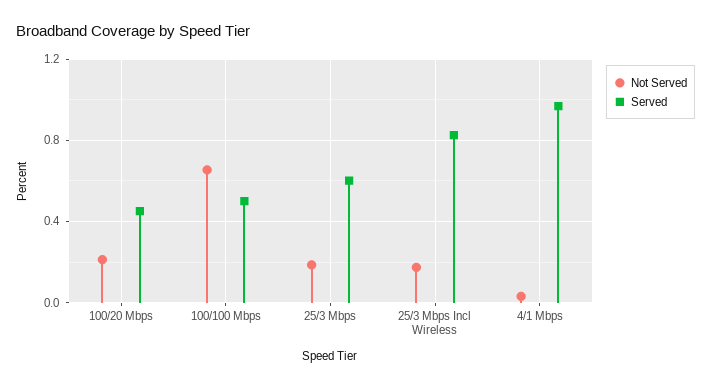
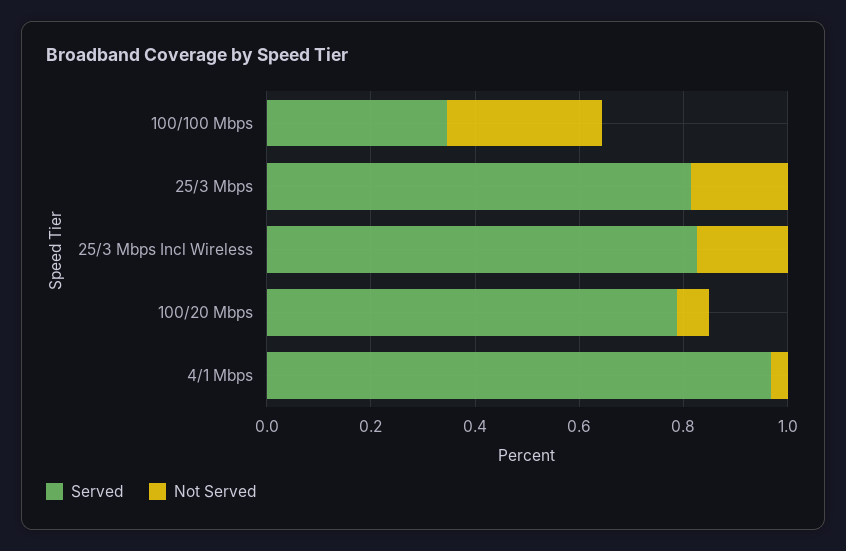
Not Served, 100/20 Mbps: 0.2 -> 0.05
Served, 100/20 Mbps: 0.45 -> 0.8
Not Served, 100/100 Mbps: 0.65 -> 0.3
Served, 100/100 Mbps: 0.5 -> 0.35
Served, 25/3 Mbps: 0.6 -> 0.8

